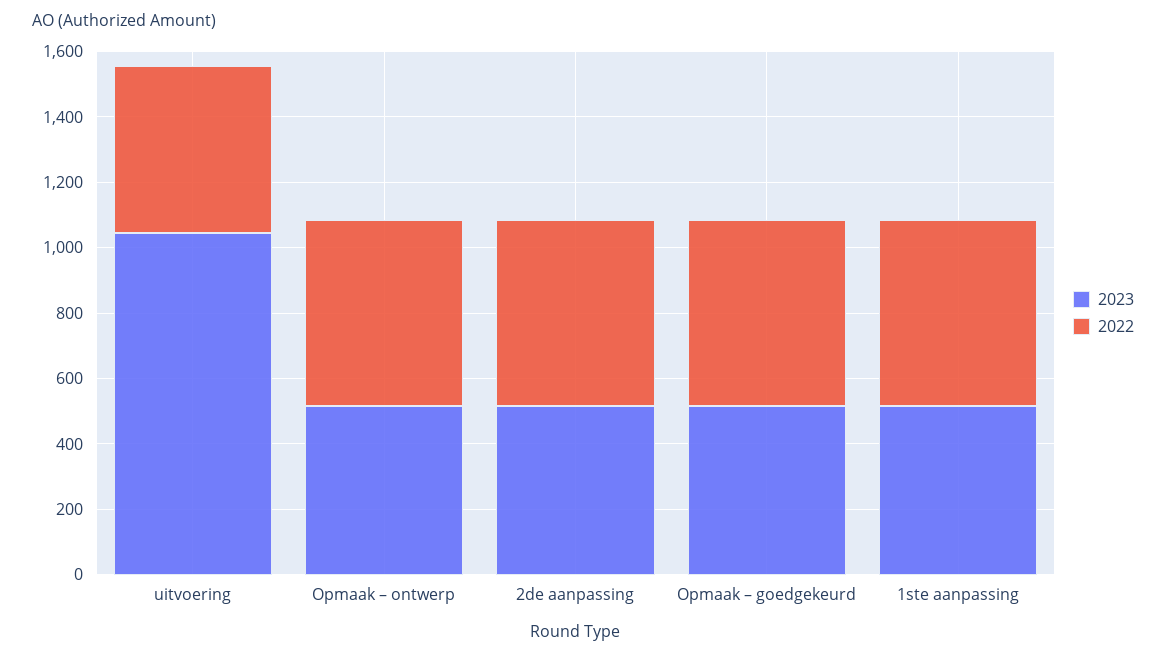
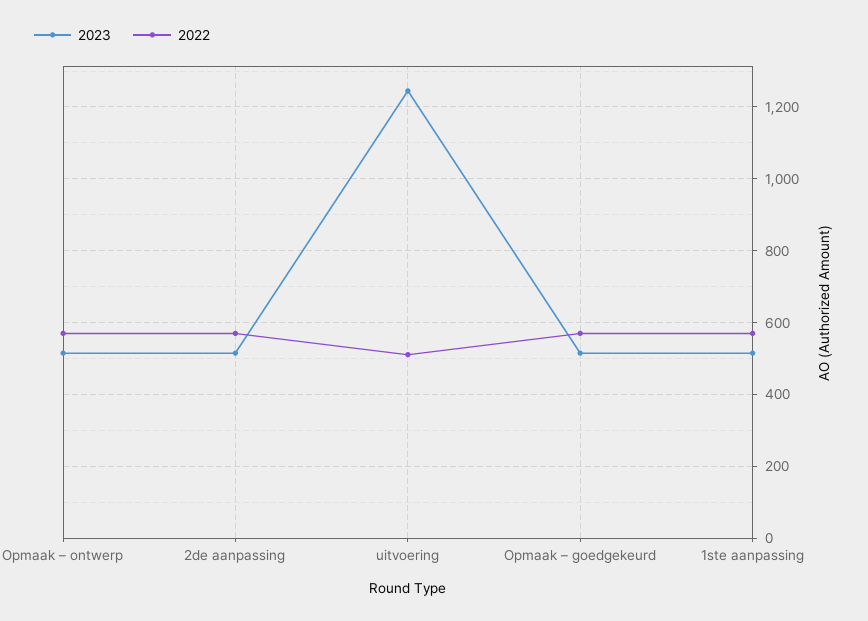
2023, uitvoering: 1050 -> 1240

